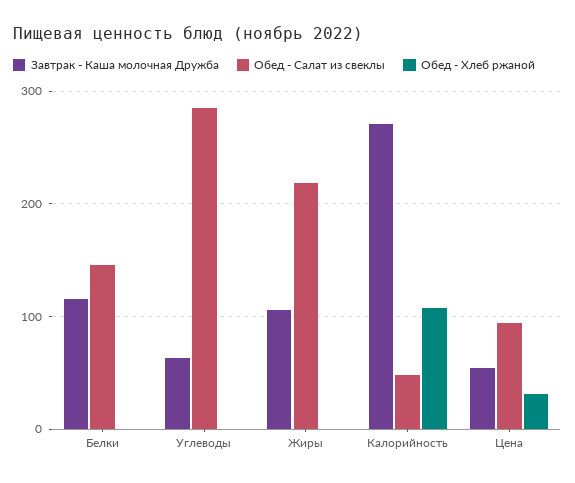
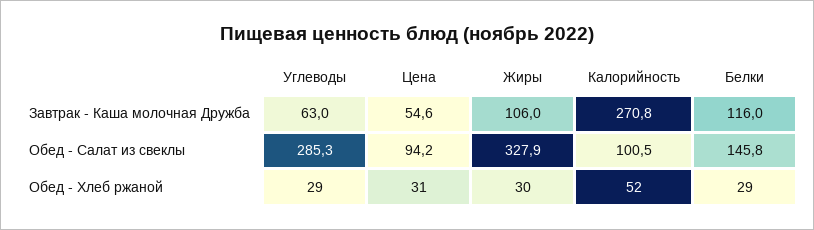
Обед - Хлеб ржаной, Белки: 0 -> 29
Обед - Хлеб ржаной, Углеводы: 0 -> 29
Обед - Салат из свеклы, Жиры: 220 -> 327.9
Обед - Хлеб ржаной, Жиры: 0 -> 30
Обед - Салат из свеклы, Калорийность: 50 -> 100.5
Обед - Хлеб ржаной, Калорийность: 110 -> 52

